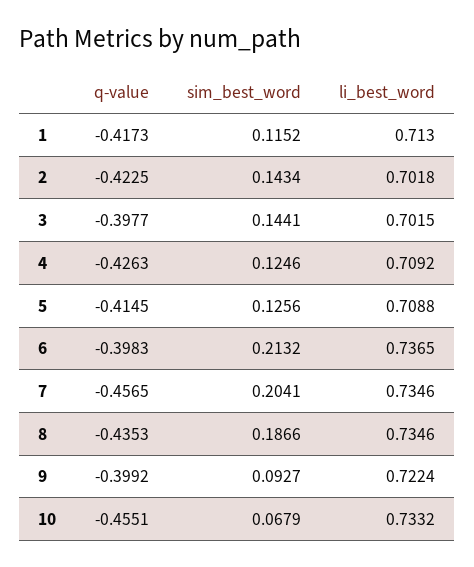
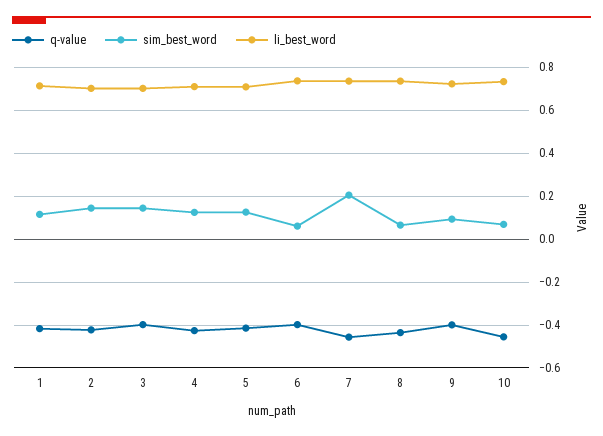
sim_best_word, 6: 0.2132 -> 0.05
sim_best_word, 8: 0.1866 -> 0.05

